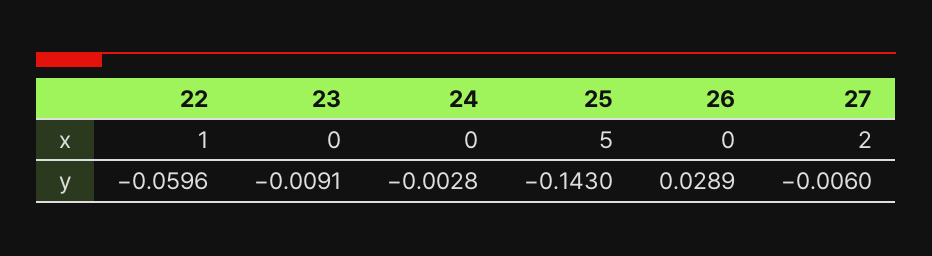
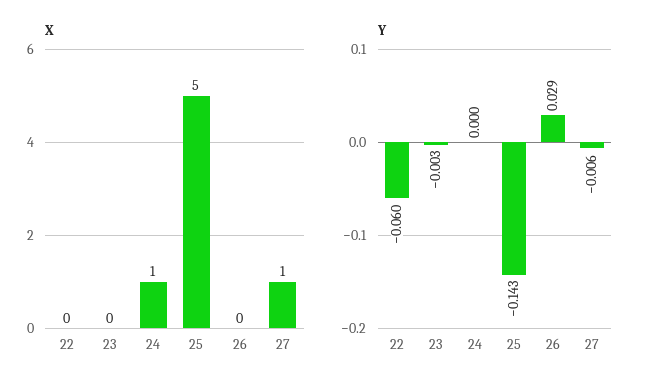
x, 22: 1 -> 0
x, 24: 0 -> 1
x, 27: 2 -> 1
y, 23: -0.0091 -> -0.003
y, 24: -0.0028 -> 0

